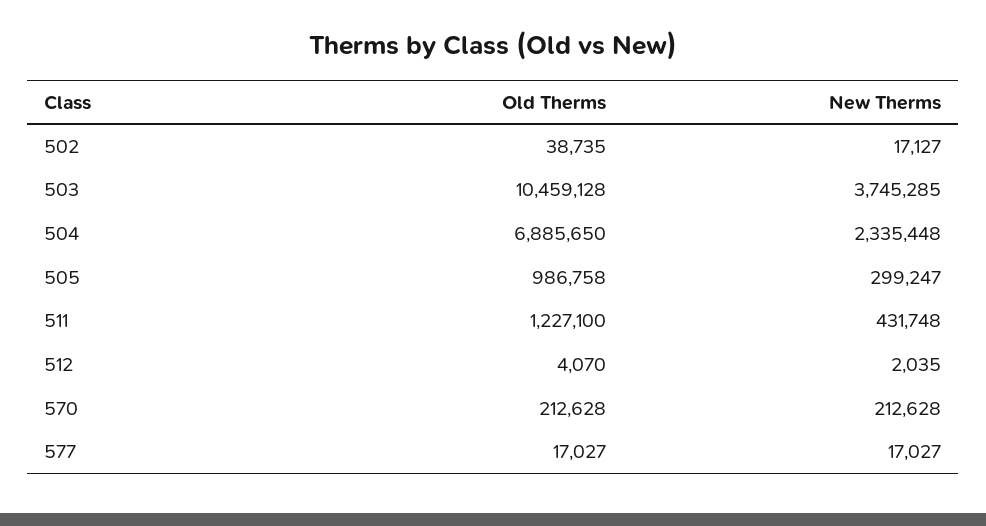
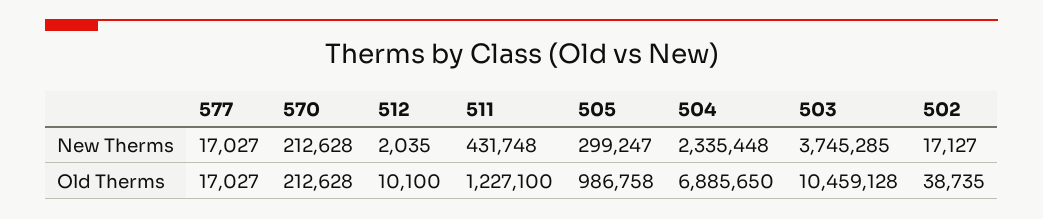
Old Therms, 512: 4070 -> 10100

